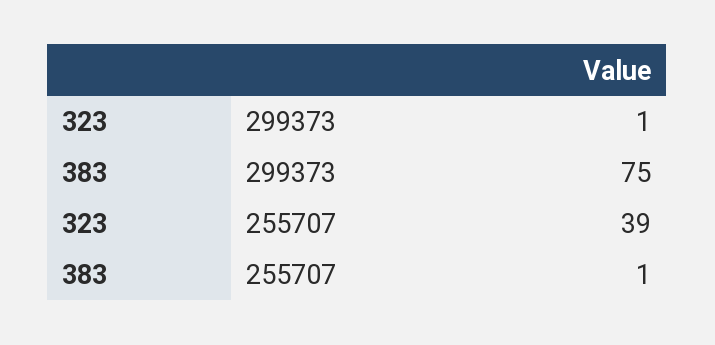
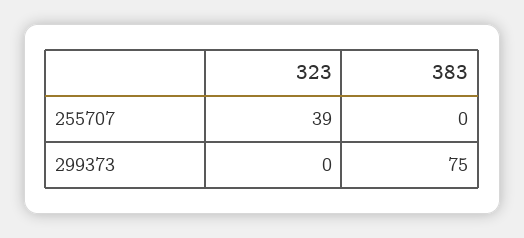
323, 299373: 1 -> 0
383, 255707: 1 -> 0

